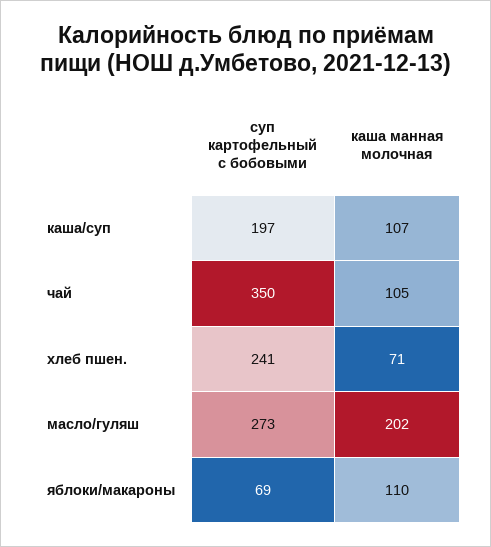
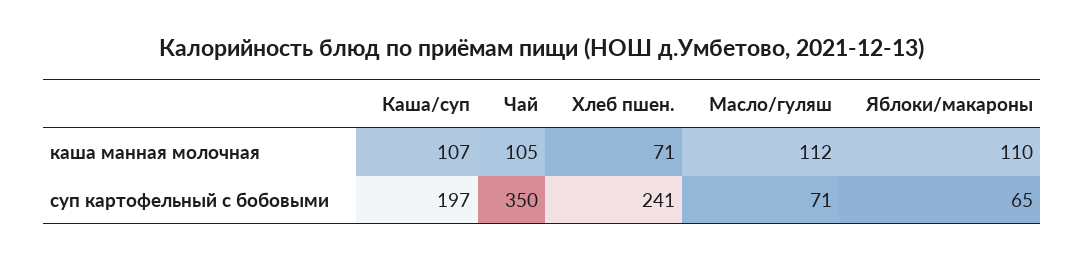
суп картофельный с бобовыми, масло/гуляш: 273 -> 71
каша манная молочная, масло/гуляш: 202 -> 112
суп картофельный с бобовыми, яблоки/макароны: 69 -> 65

